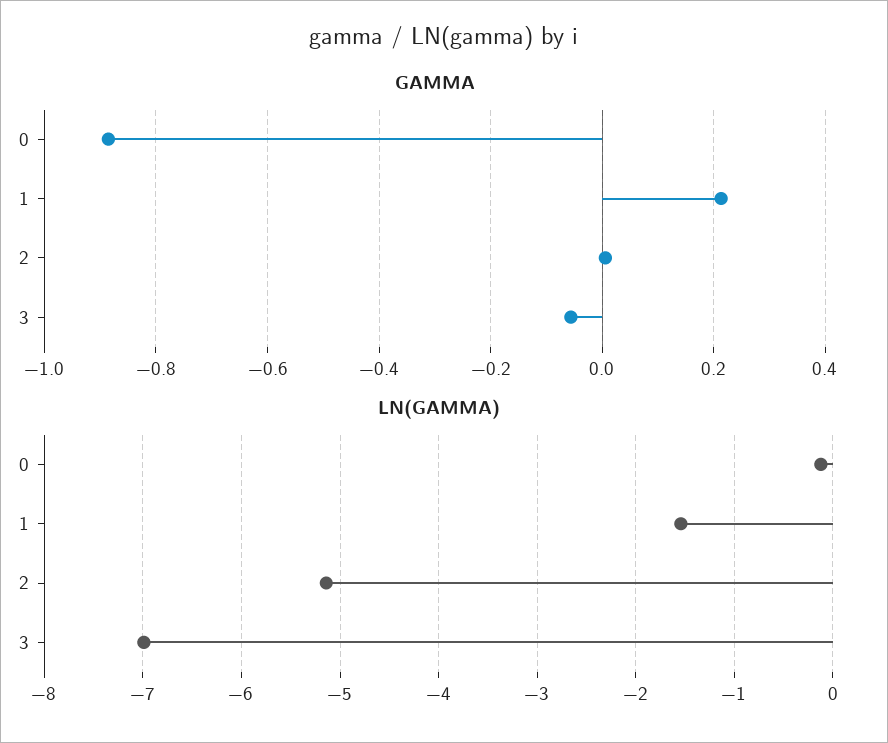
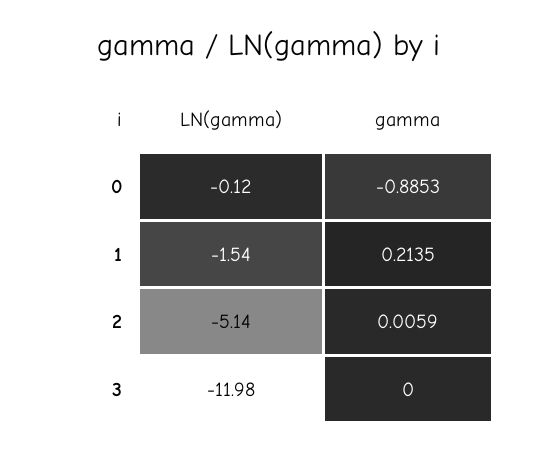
GAMMA, 3: -0.06 -> 0
LN(GAMMA), 3: -7 -> -11.98

